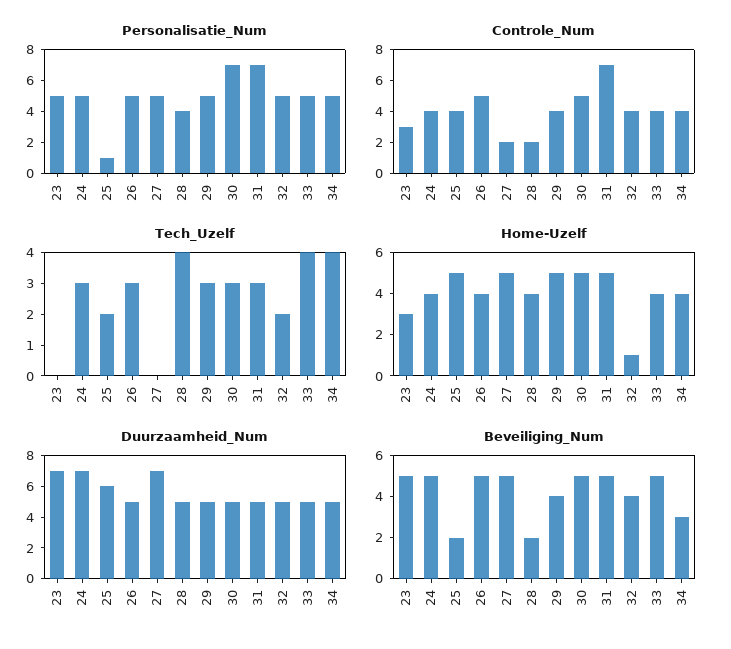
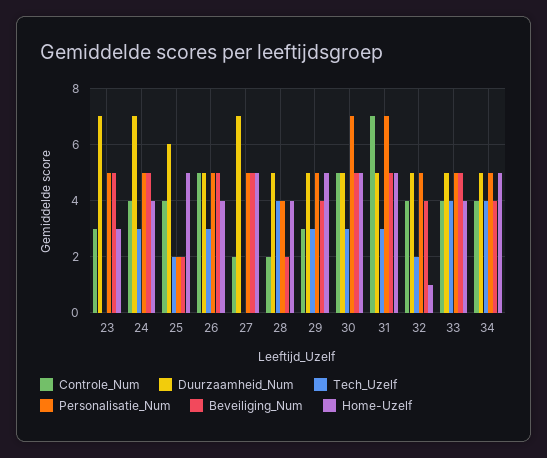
Personalisatie_Num, 25: 1 -> 2
Controle_Num, 29: 4 -> 3
Home-Uzelf, 34: 4 -> 5
Beveiliging_Num, 34: 3 -> 4

